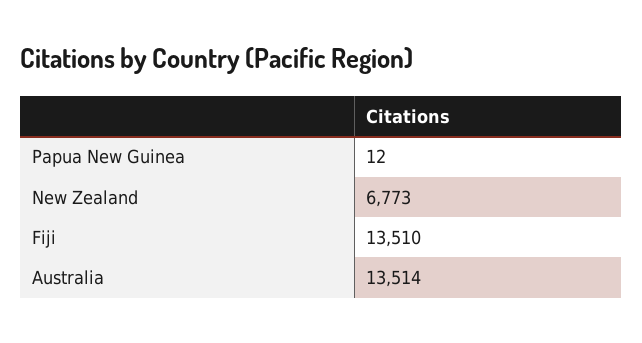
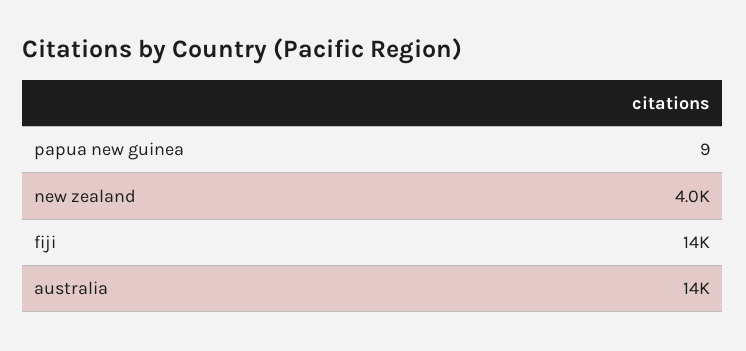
Papua New Guinea: 12 -> 9
New Zealand: 6773 -> 4000

